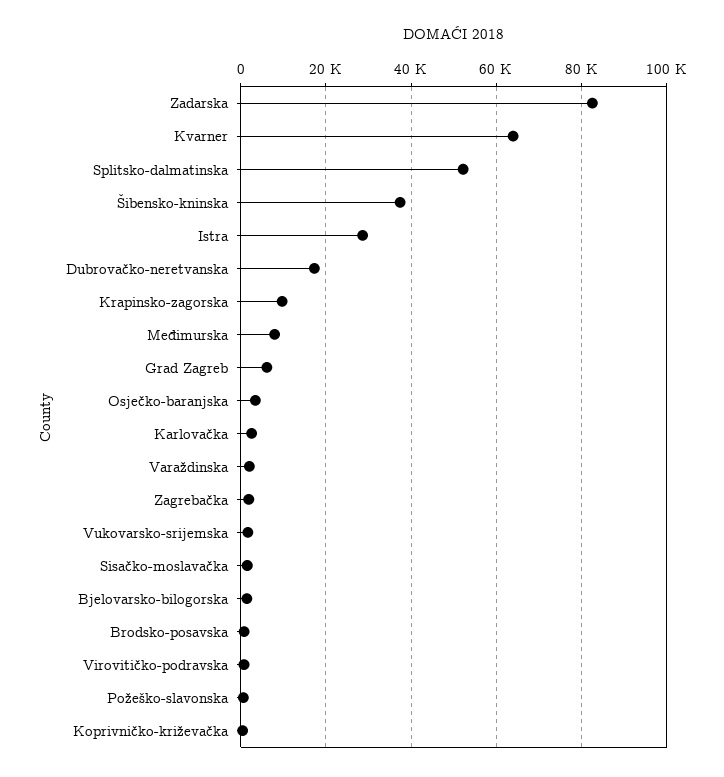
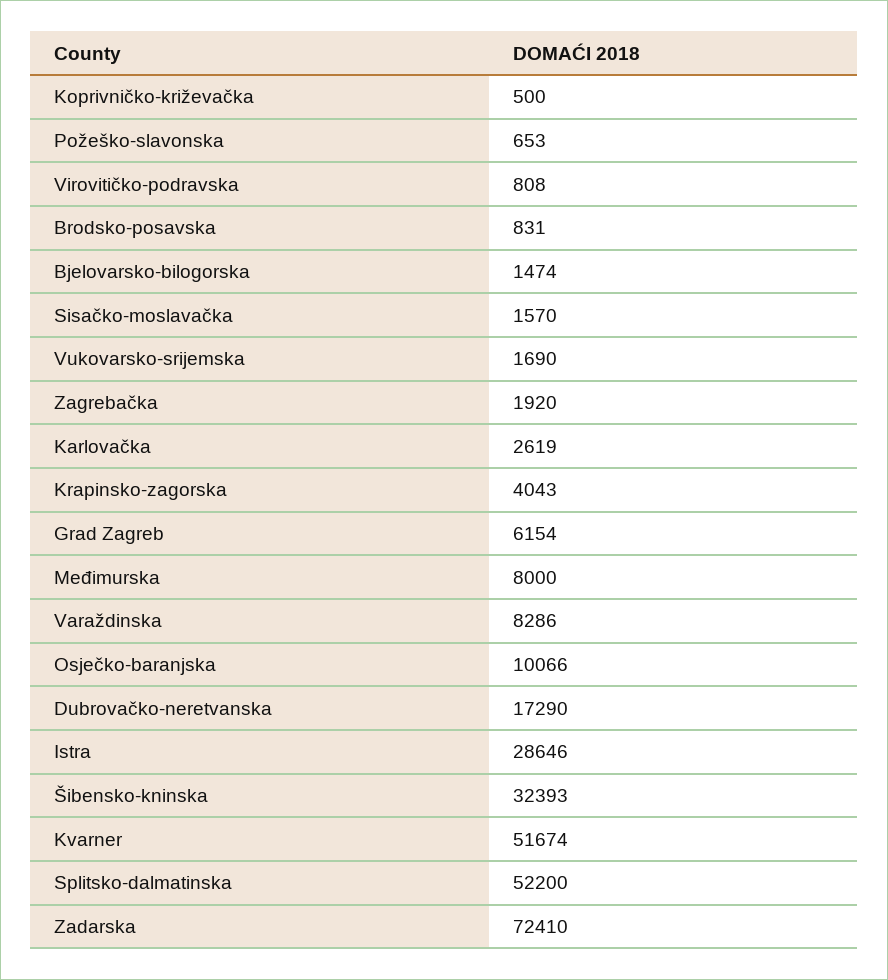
Zadarska: 82000 -> 72410
Kvarner: 64000 -> 51674
Šibensko-kninska: 38000 -> 32393
Krapinsko-zagorska: 10000 -> 4043
Osječko-baranjska: 4000 -> 10066
Varaždinska: 2000 -> 8286

